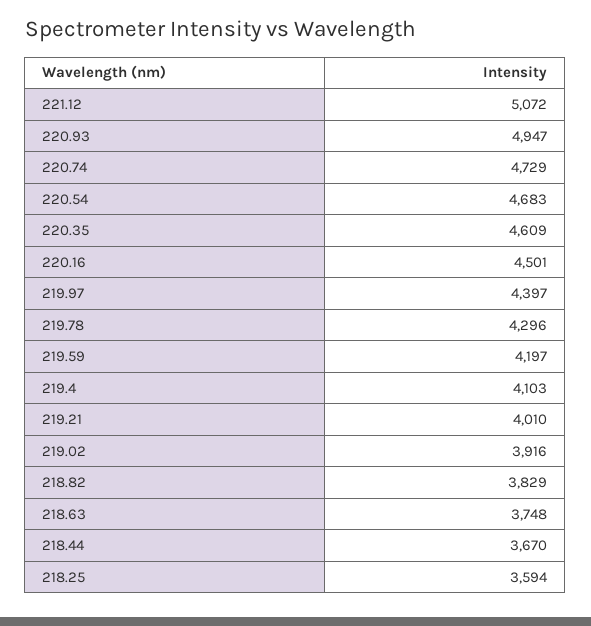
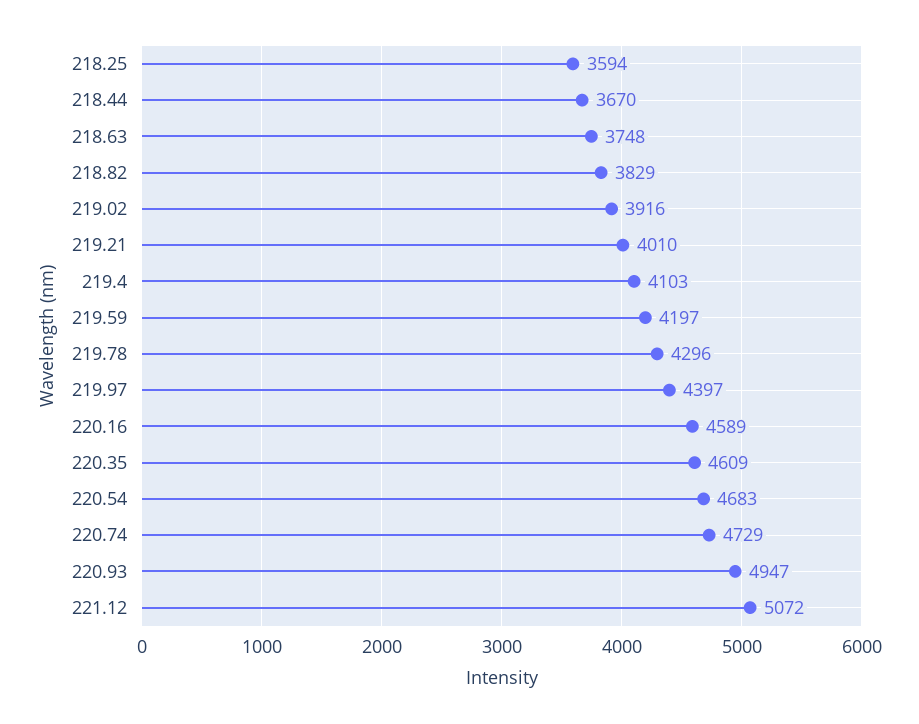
220.16: 4501 -> 4589

